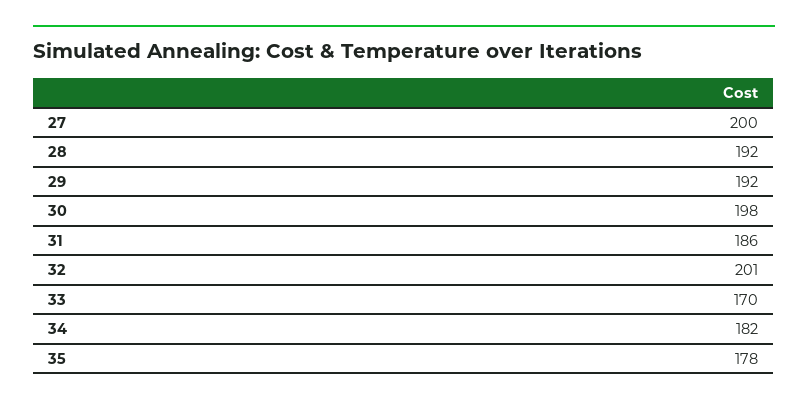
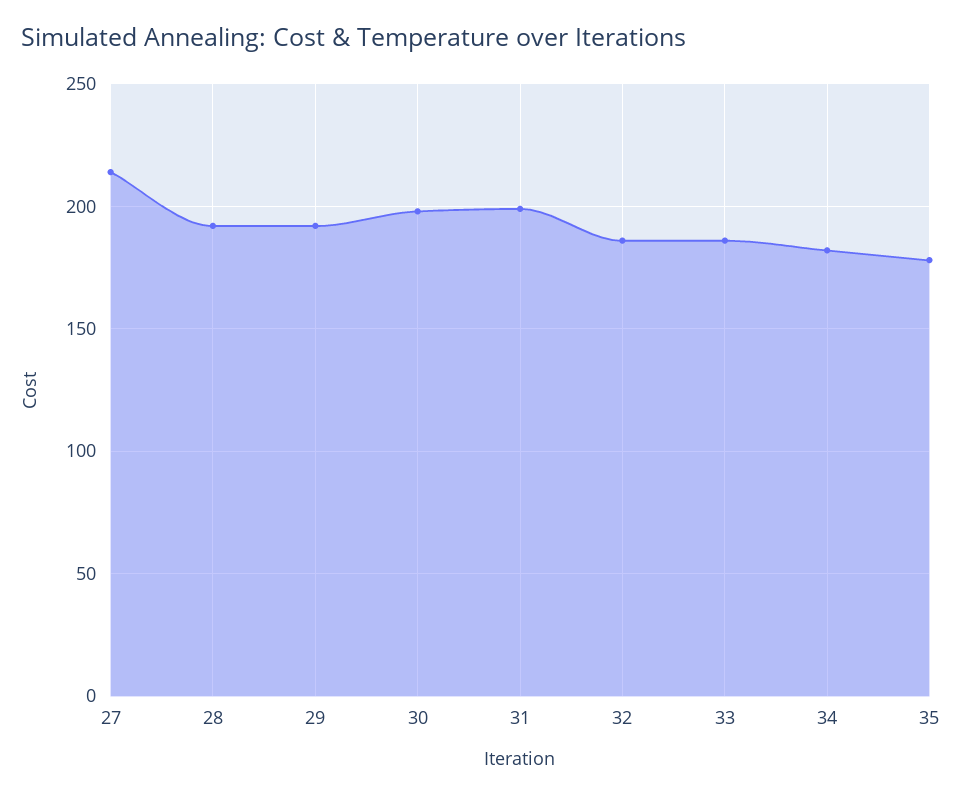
27: 200 -> 215
31: 186 -> 200
32: 201 -> 185
33: 170 -> 185

